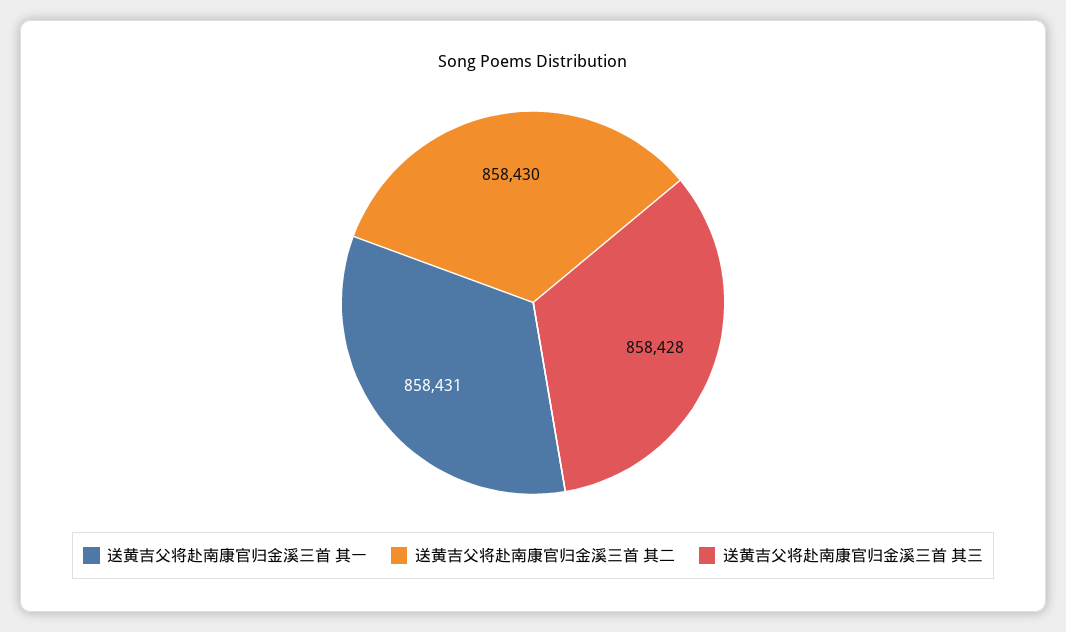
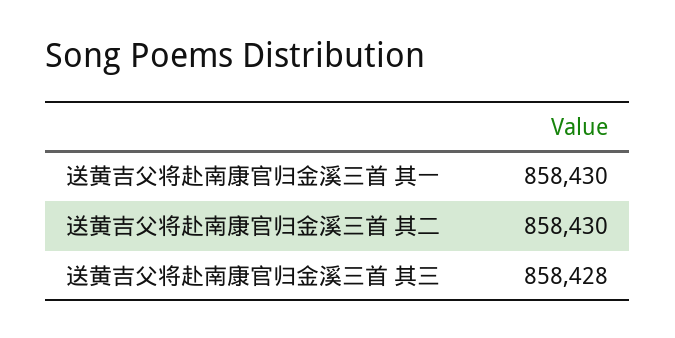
送黄吉父将赴南康官归金溪三首 其一: 858431 -> 858430

